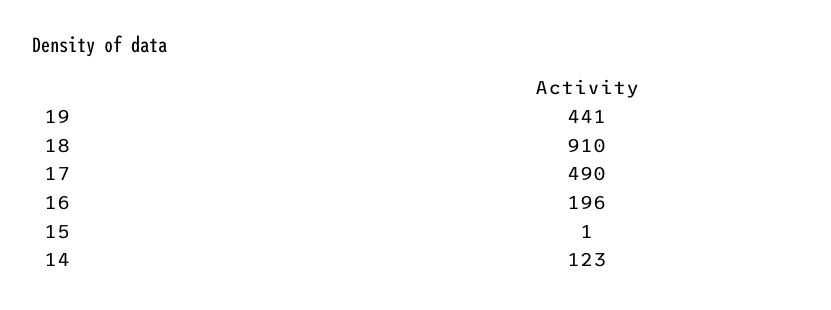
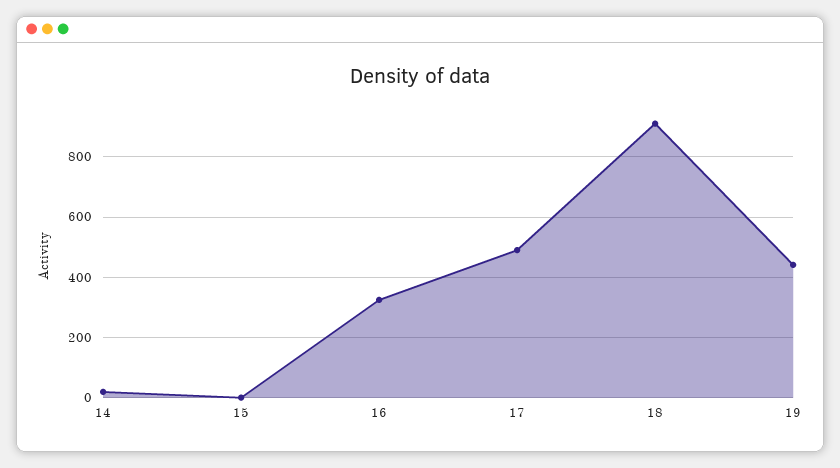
16: 196 -> 320
14: 123 -> 20

